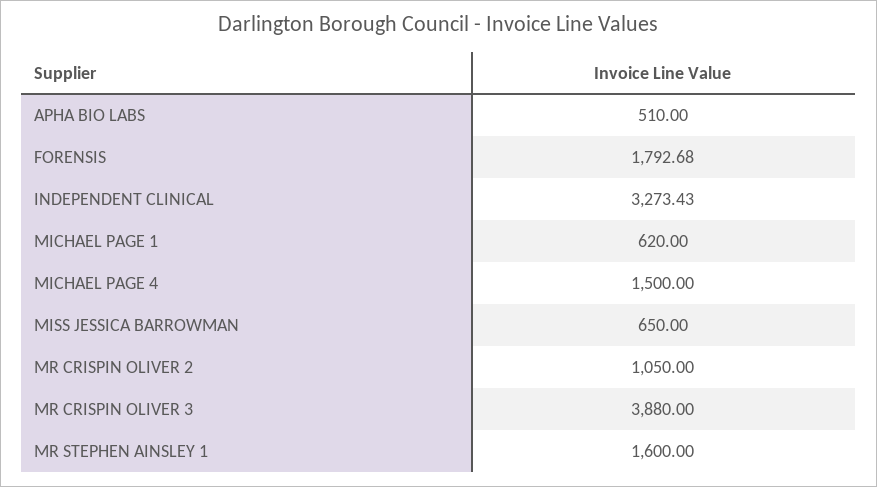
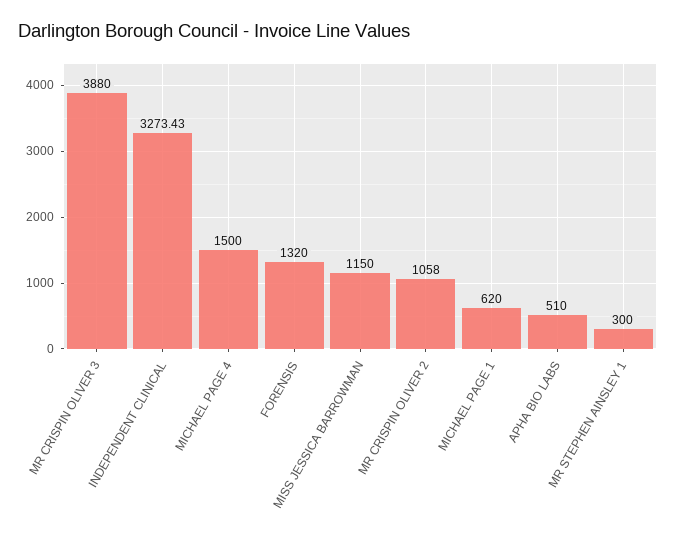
FORENSIS: 1792.68 -> 1320
MISS JESSICA BARROWMAN: 650 -> 1150
MR CRISPIN OLIVER 2: 1050 -> 1058
MR STEPHEN AINSLEY 1: 1600 -> 300

